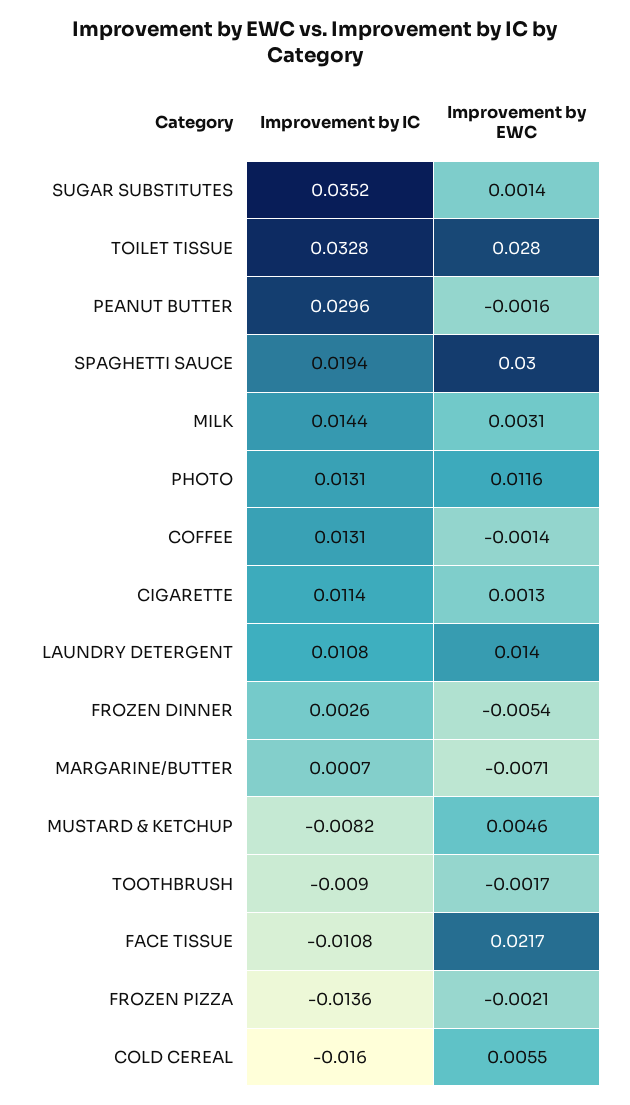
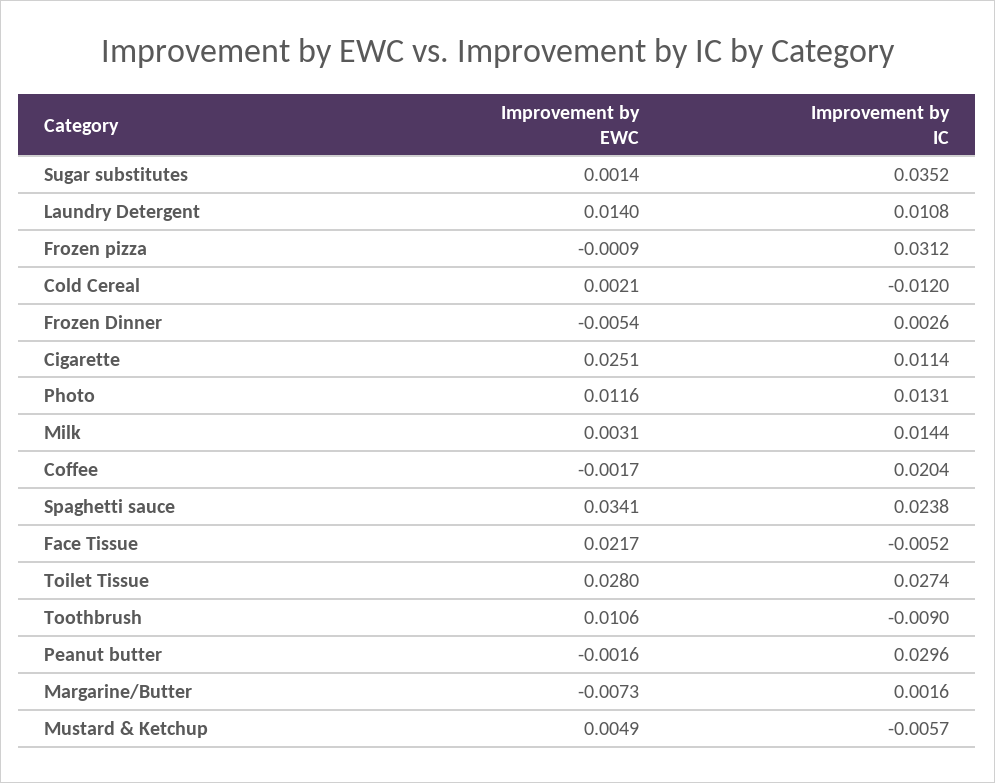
Improvement by IC, TOILET TISSUE: 0.0328 -> 0.0274
Improvement by IC, SPAGHETTI SAUCE: 0.0194 -> 0.0238
Improvement by EWC, SPAGHETTI SAUCE: 0.03 -> 0.0341
Improvement by IC, COFFEE: 0.0131 -> 0.0204
Improvement by EWC, COFFEE: -0.0014 -> -0.0017
Improvement by EWC, CIGARETTE: 0.0013 -> 0.0251
Improvement by IC, MARGARINE/BUTTER: 0.0007 -> 0.0016
Improvement by EWC, MARGARINE/BUTTER: -0.0071 -> -0.0073
Improvement by IC, MUSTARD & KETCHUP: -0.0082 -> -0.0057
Improvement by EWC, MUSTARD & KETCHUP: 0.0046 -> 0.0049
Improvement by EWC, TOOTHBRUSH: -0.0017 -> 0.0106
Improvement by IC, FACE TISSUE: -0.0108 -> -0.0052
Improvement by IC, FROZEN PIZZA: -0.0136 -> 0.0312
Improvement by EWC, FROZEN PIZZA: -0.0021 -> -0.0009
Improvement by IC, COLD CEREAL: -0.016 -> -0.012
Improvement by EWC, COLD CEREAL: 0.0055 -> 0.0021

